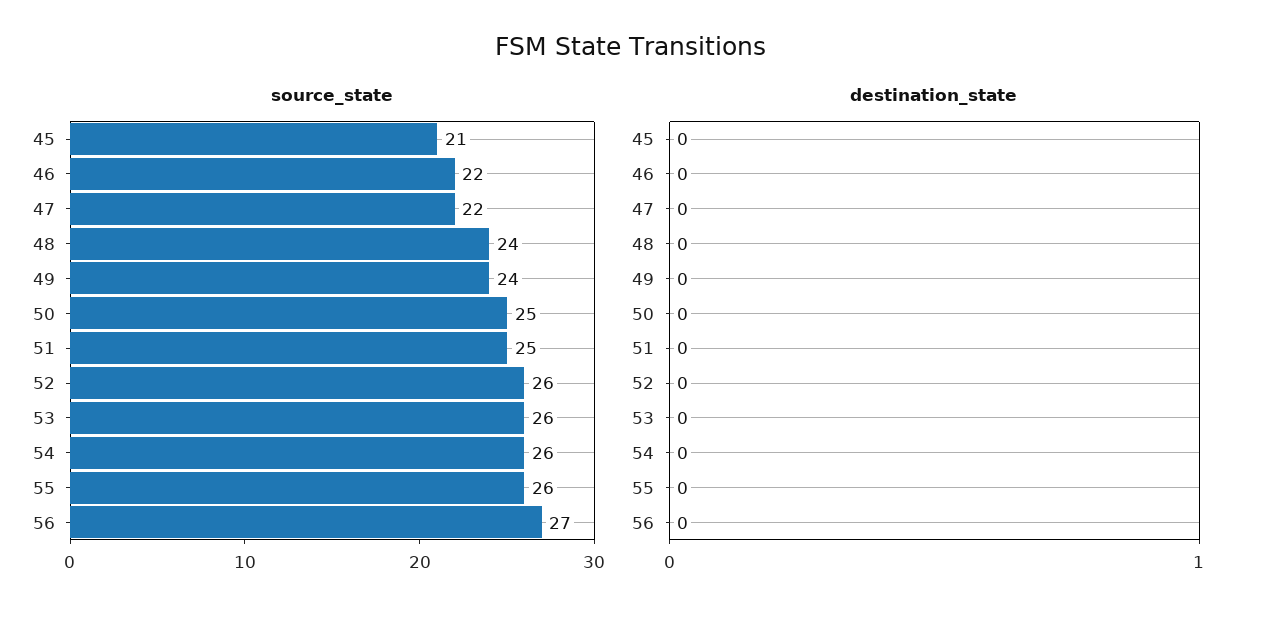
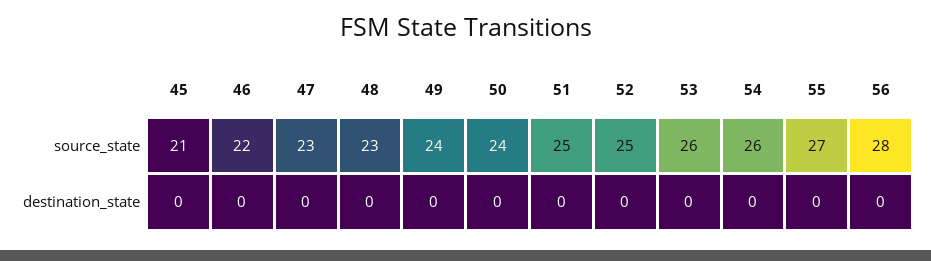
source_state, 47: 22 -> 23
source_state, 48: 24 -> 23
source_state, 50: 25 -> 24
source_state, 52: 26 -> 25
source_state, 55: 26 -> 27
source_state, 56: 27 -> 28

